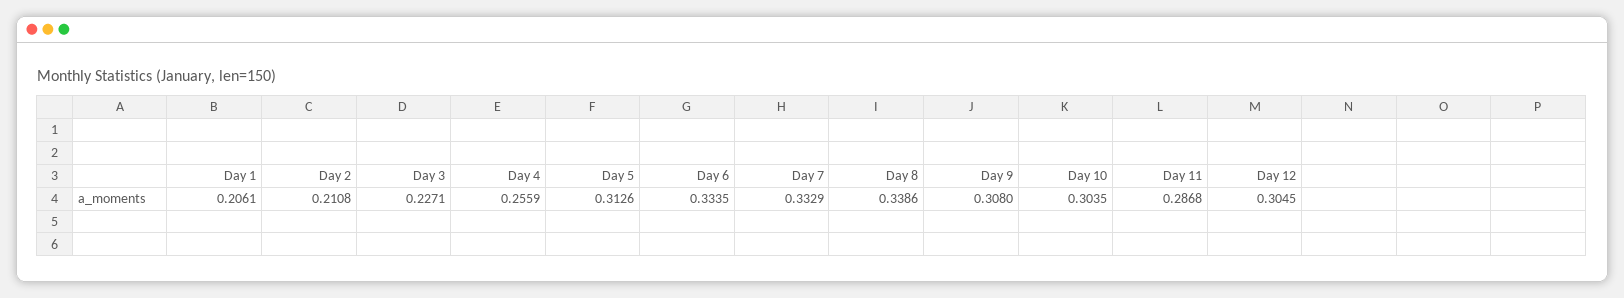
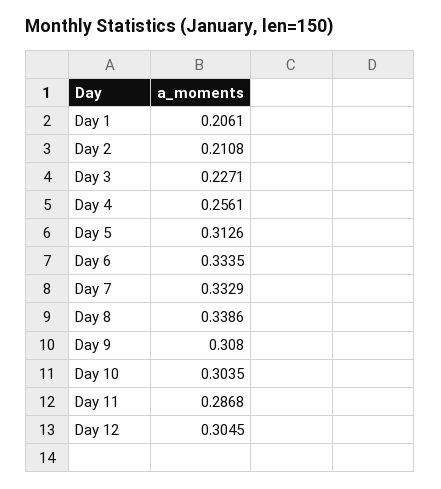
Day 4: 0.2559 -> 0.2561

